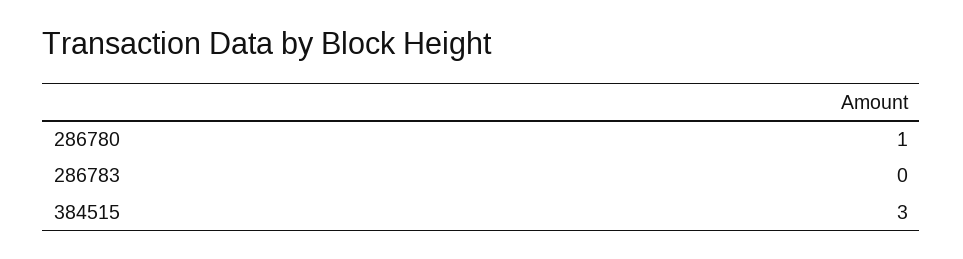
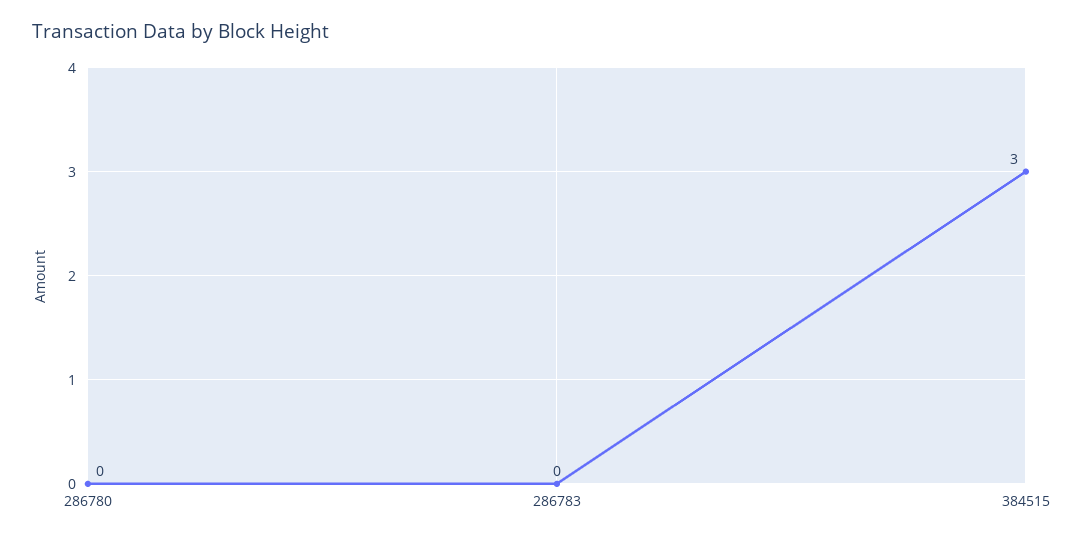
286780: 1 -> 0

